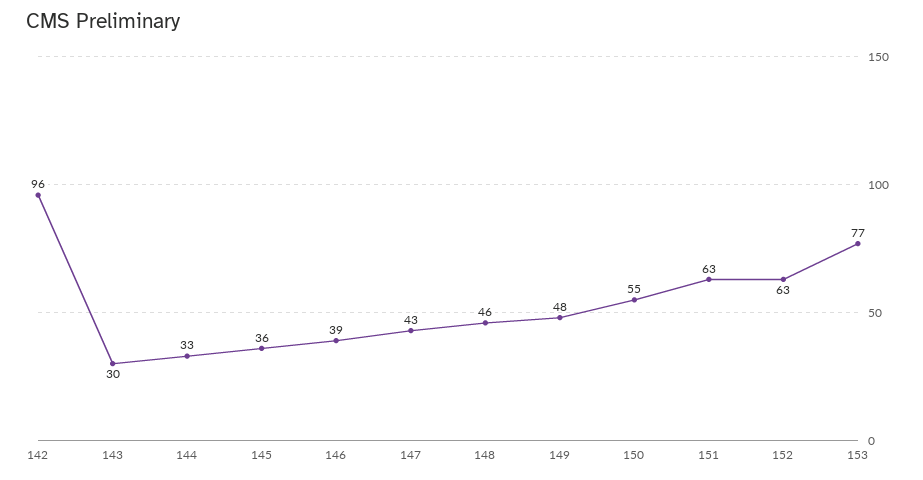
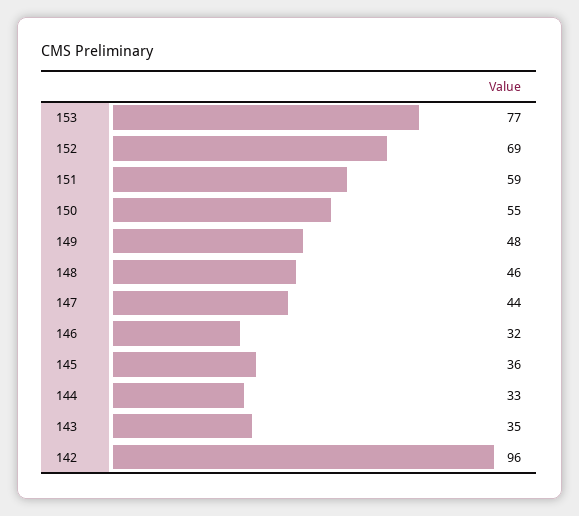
143: 30 -> 35
146: 39 -> 32
147: 43 -> 44
151: 63 -> 59
152: 63 -> 69

